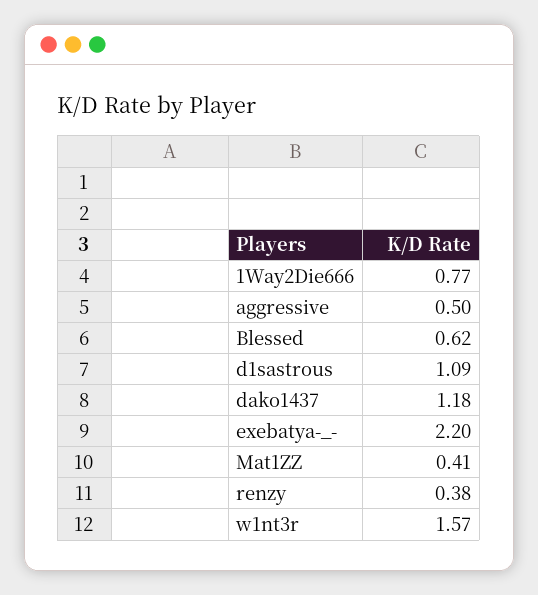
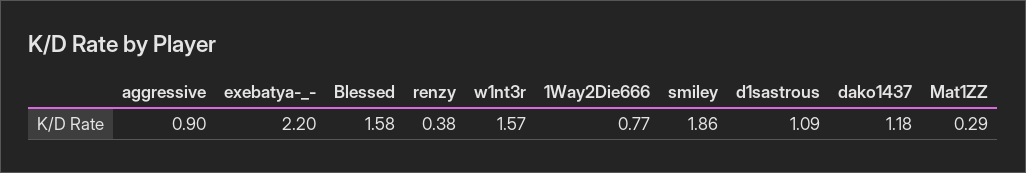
aggressive: 0.5 -> 0.9
Blessed: 0.62 -> 1.58
Mat1ZZ: 0.41 -> 0.29
smiley: none -> 1.86

